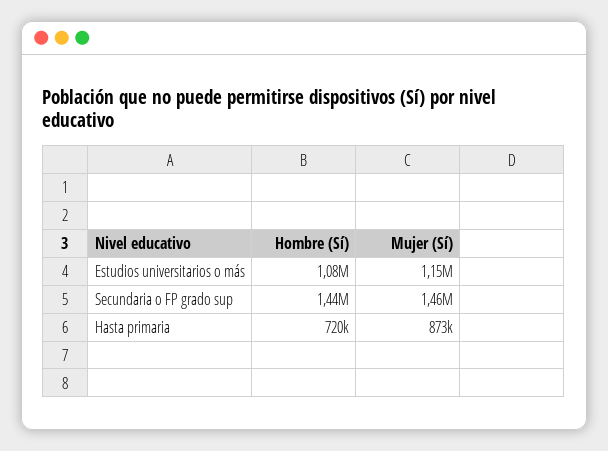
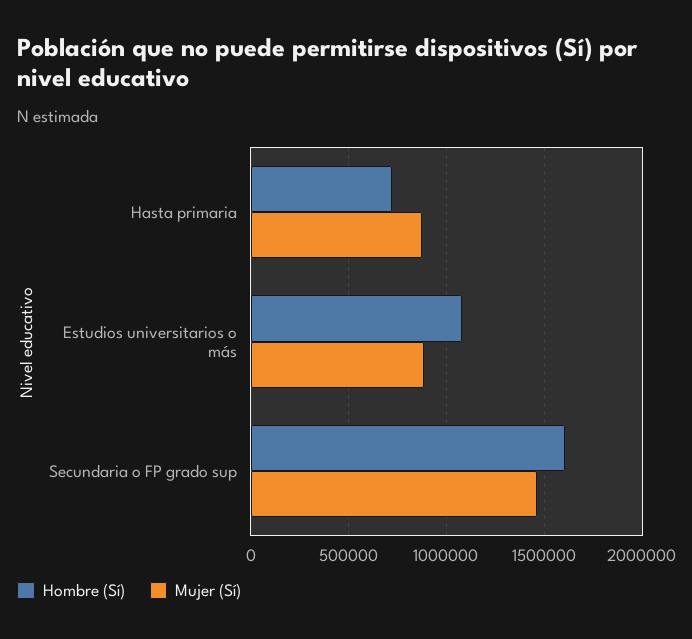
Mujer (Sí), Estudios universitarios o más: 1150000 -> 900000
Hombre (Sí), Secundaria o FP grado sup: 1440000 -> 1600000

